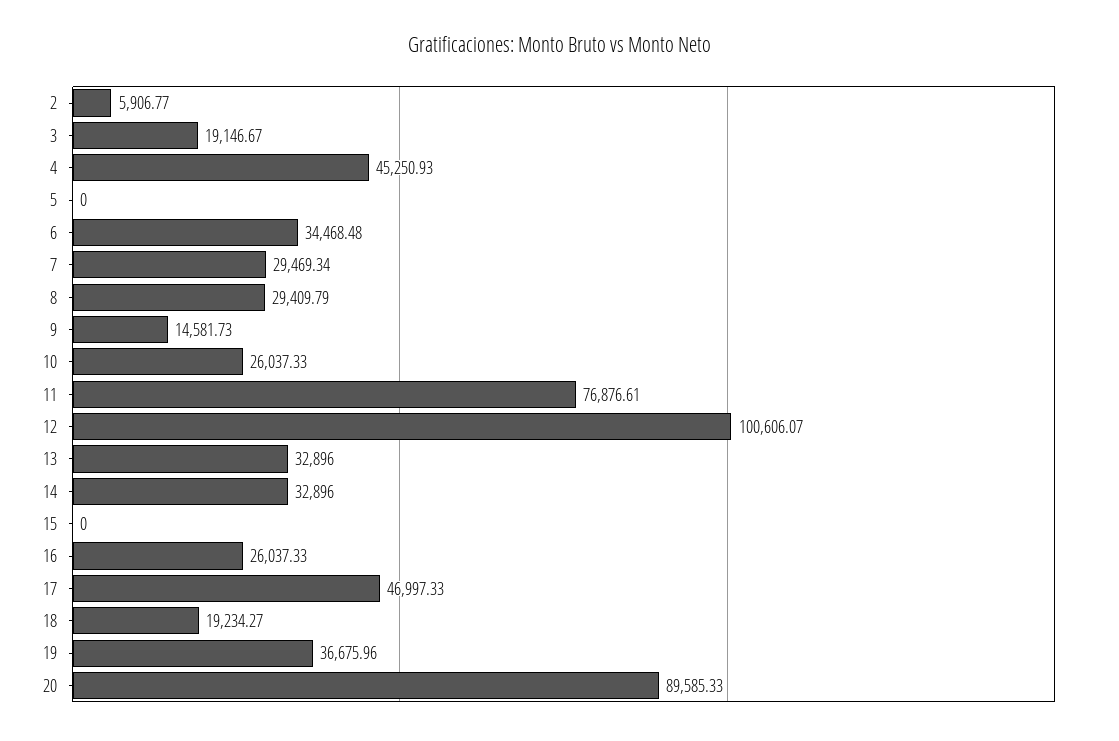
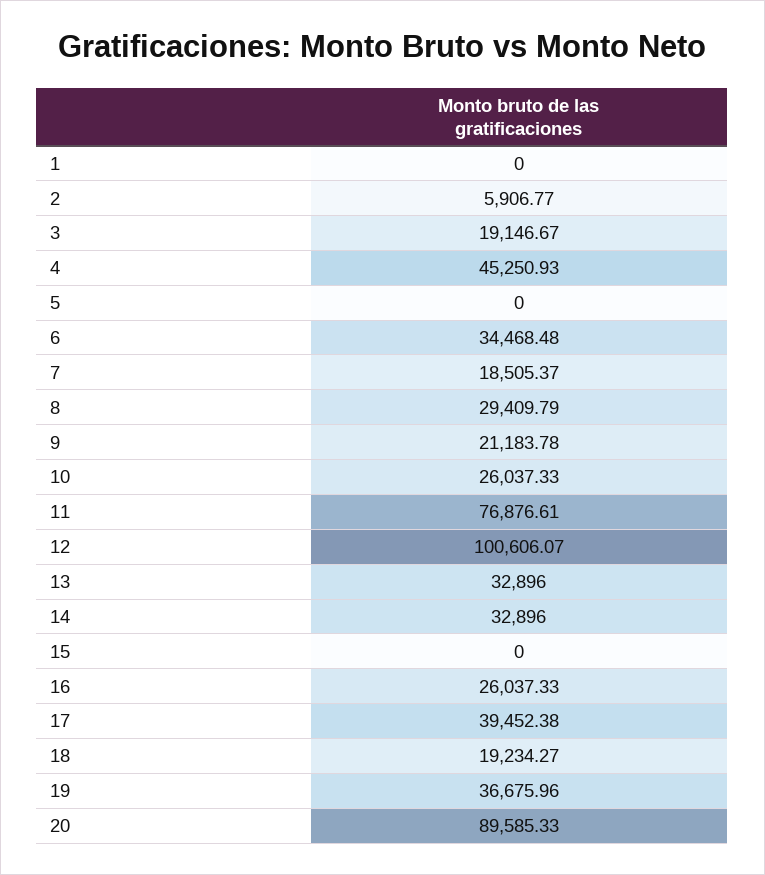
7: 29469.34 -> 18505.37
9: 14581.73 -> 21183.78
17: 46997.33 -> 39452.38
1: none -> 0

